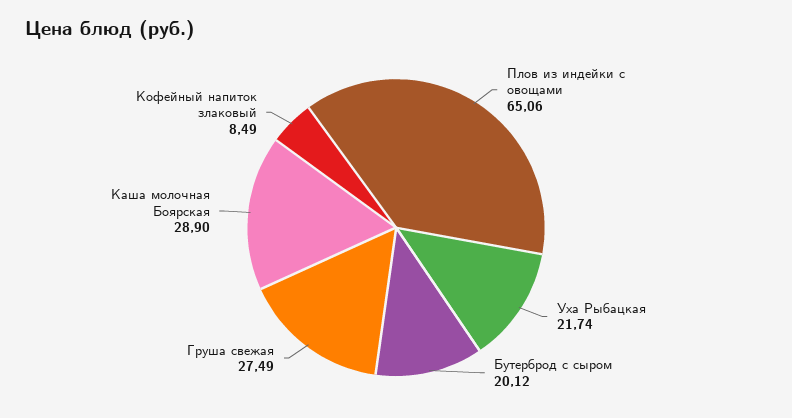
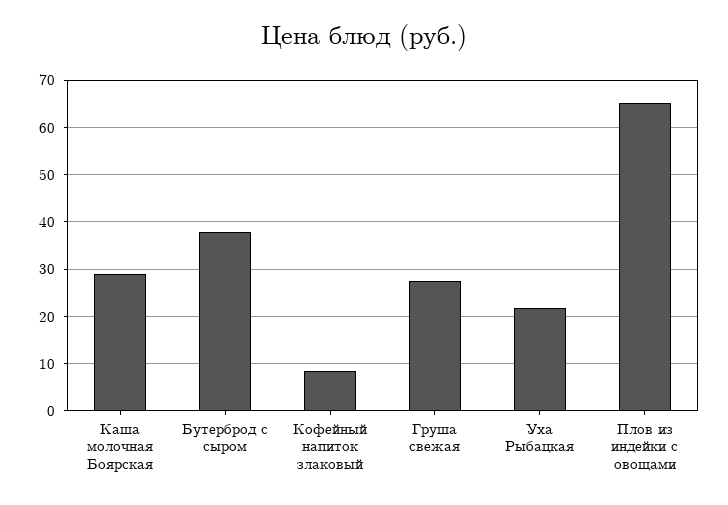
Бутерброд с сыром: 20.12 -> 38

